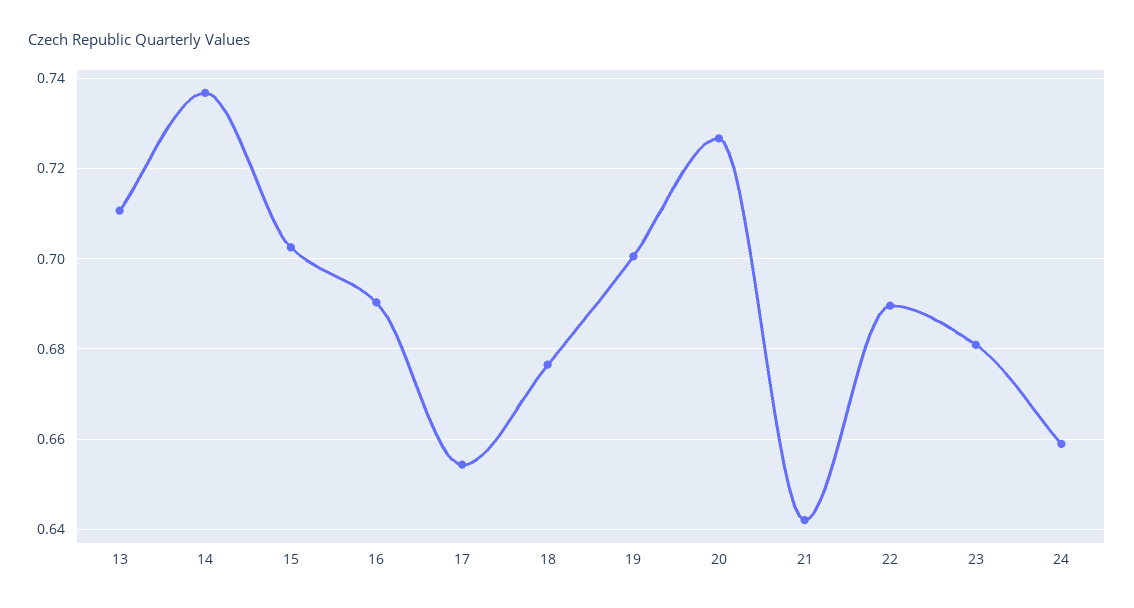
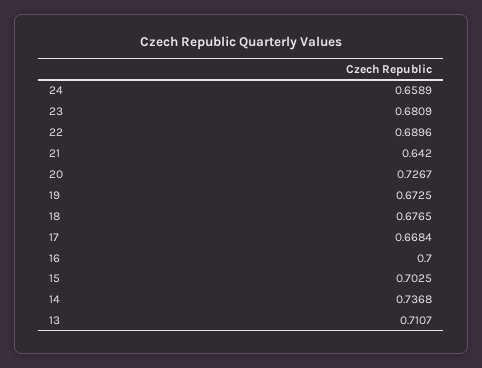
16: 0.69 -> 0.7
17: 0.654 -> 0.6684
19: 0.7 -> 0.6725

